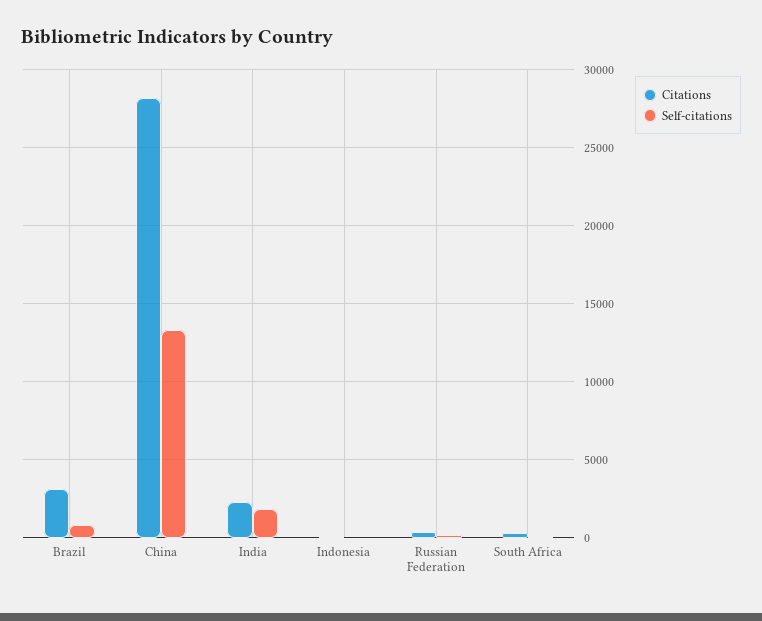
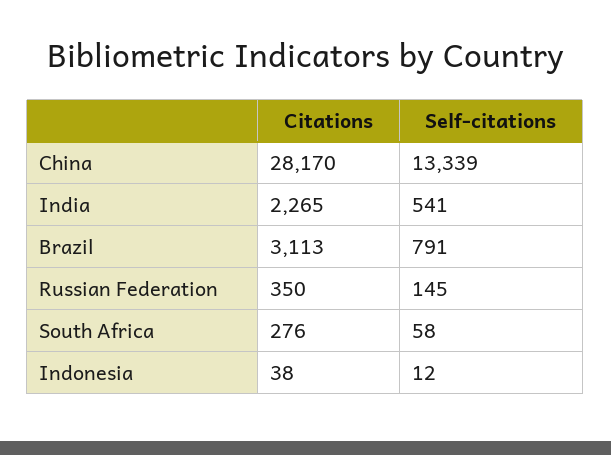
Self-citations, India: 2000 -> 541

